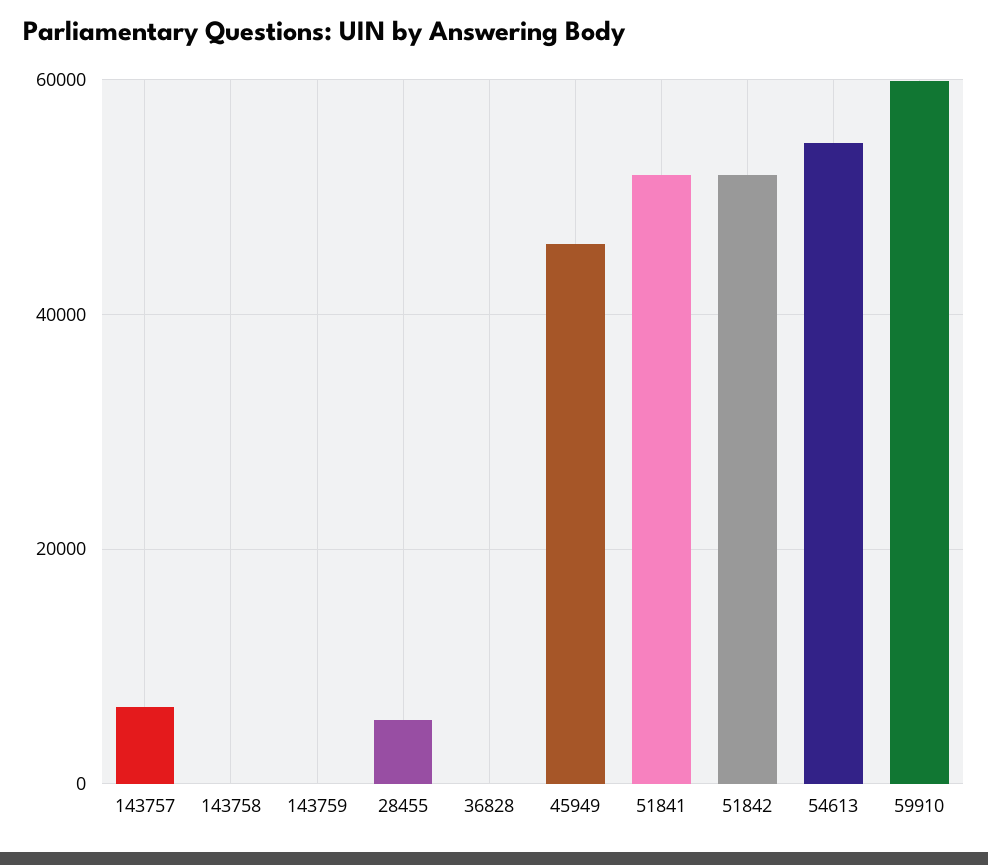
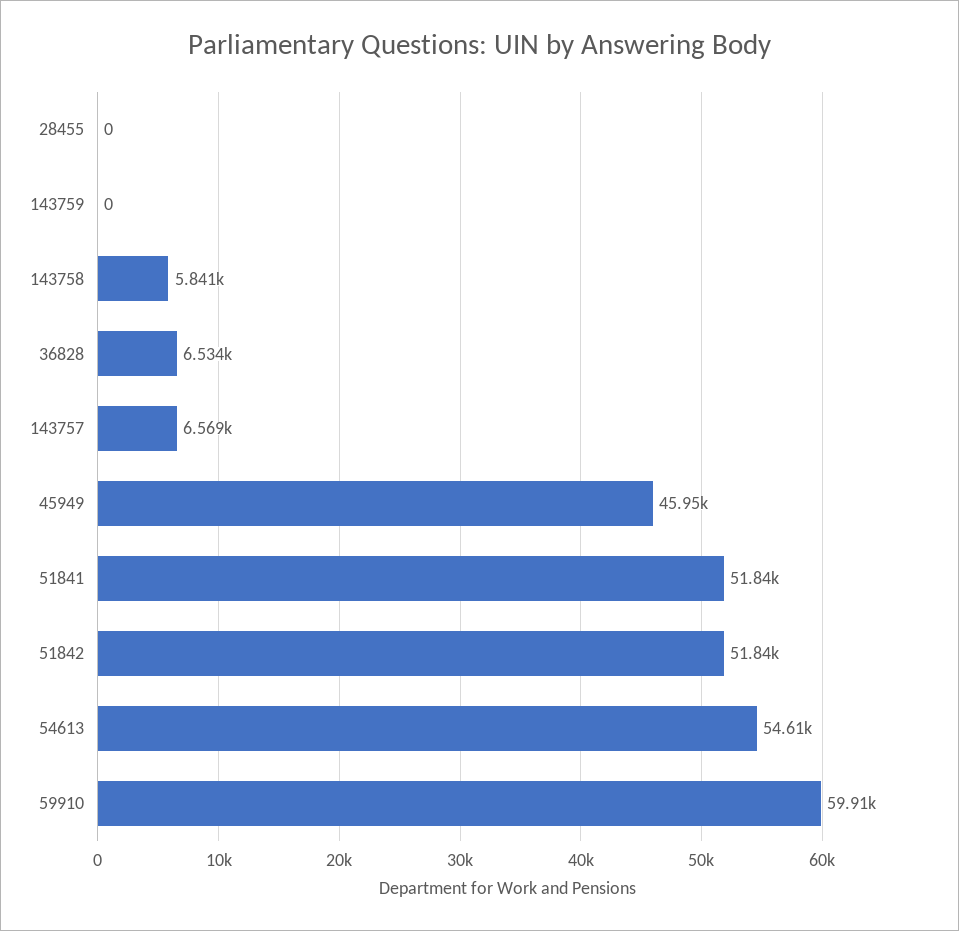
143758: 0 -> 5841
28455: 6000 -> 0
36828: 0 -> 6534

